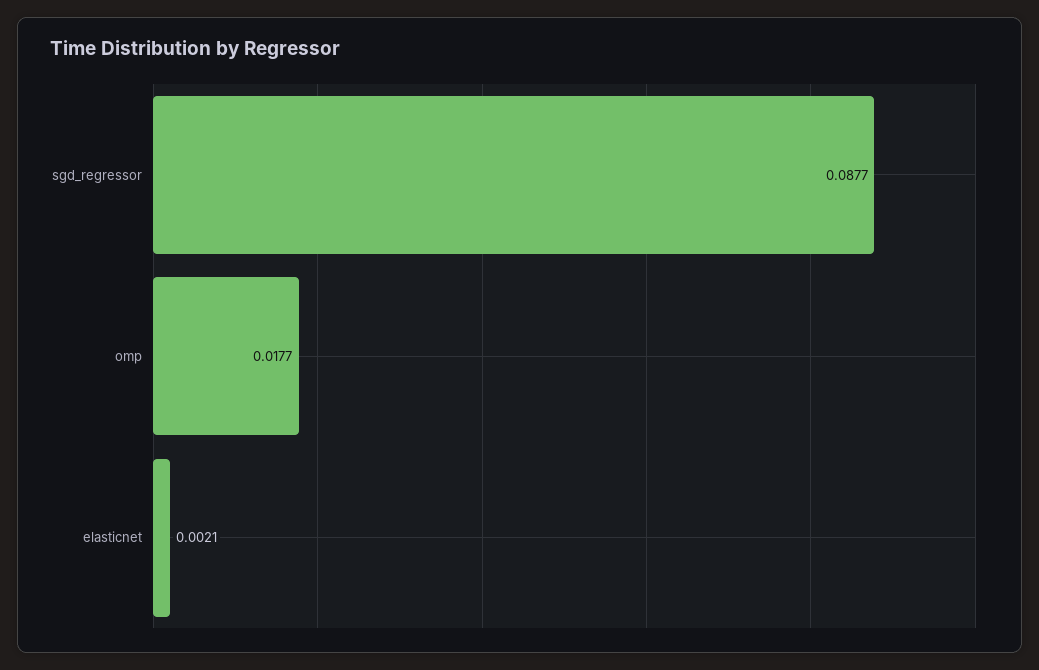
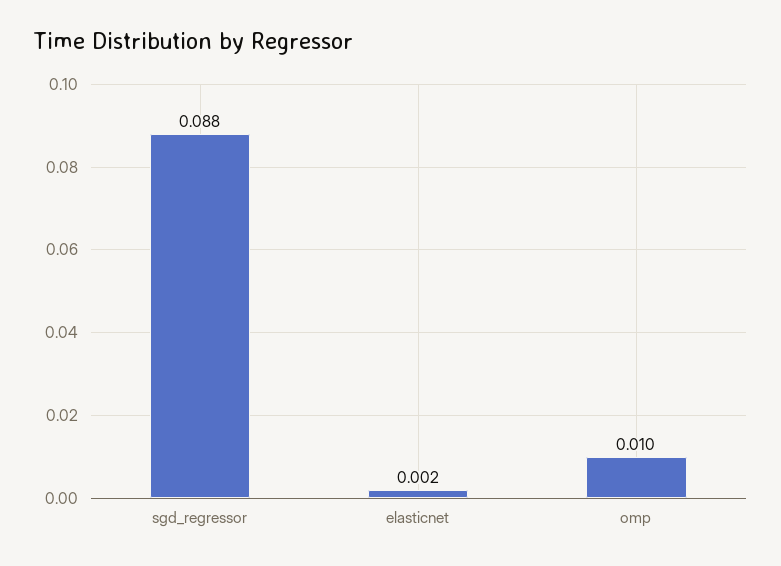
omp: 0.0177 -> 0.01

